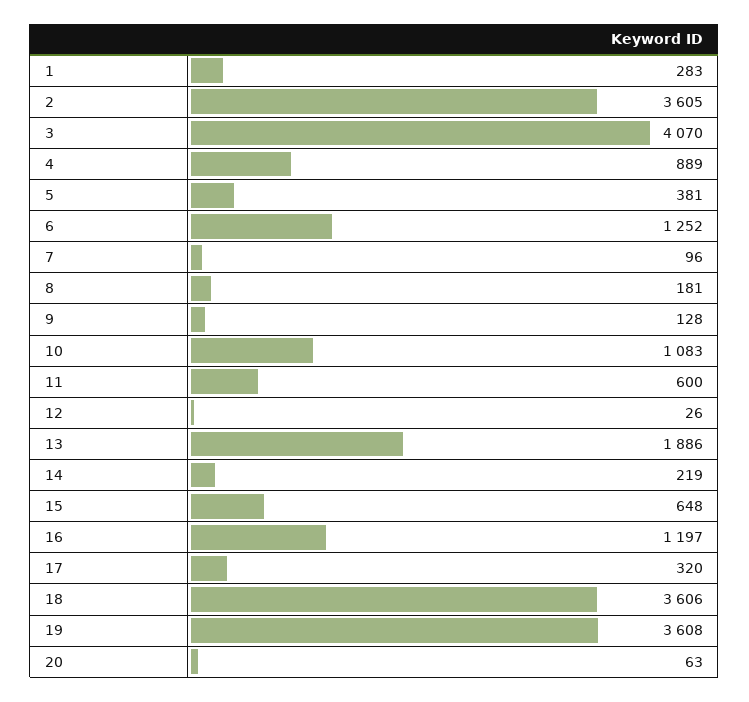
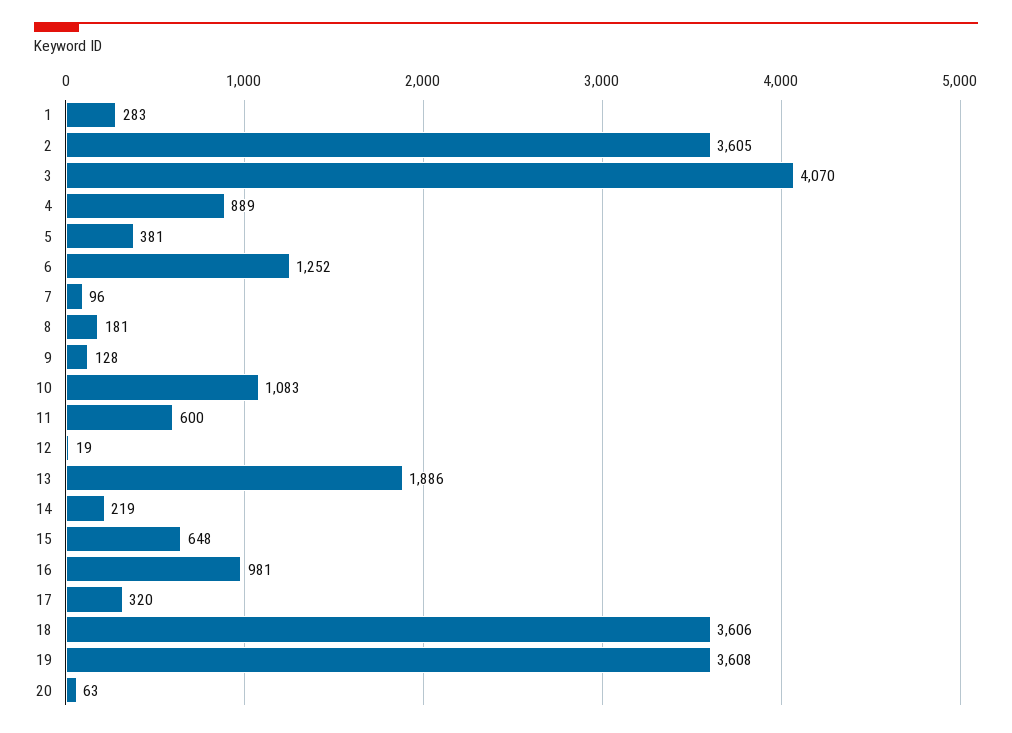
12: 26 -> 19
16: 1197 -> 981

